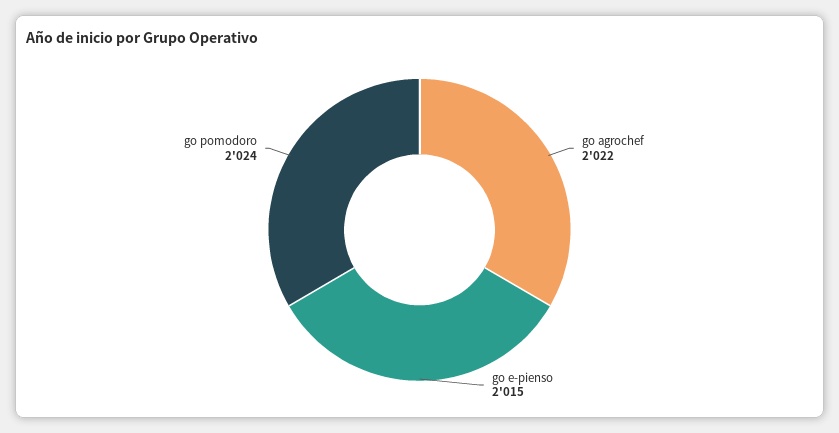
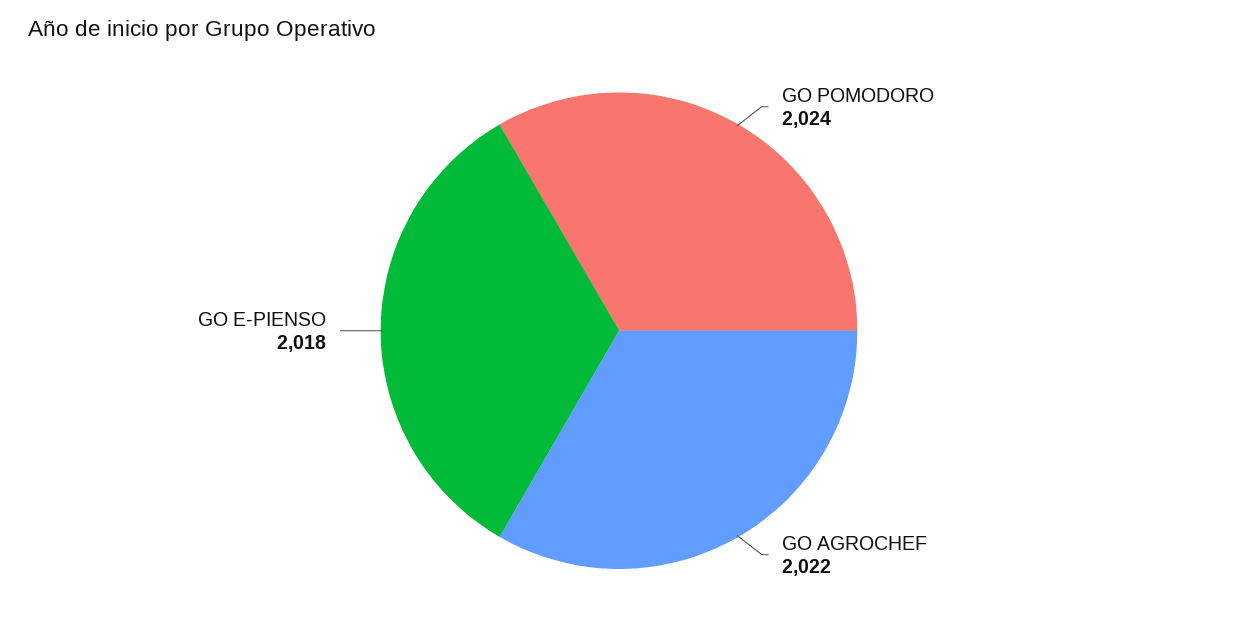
go e-pienso: 2015 -> 2018

